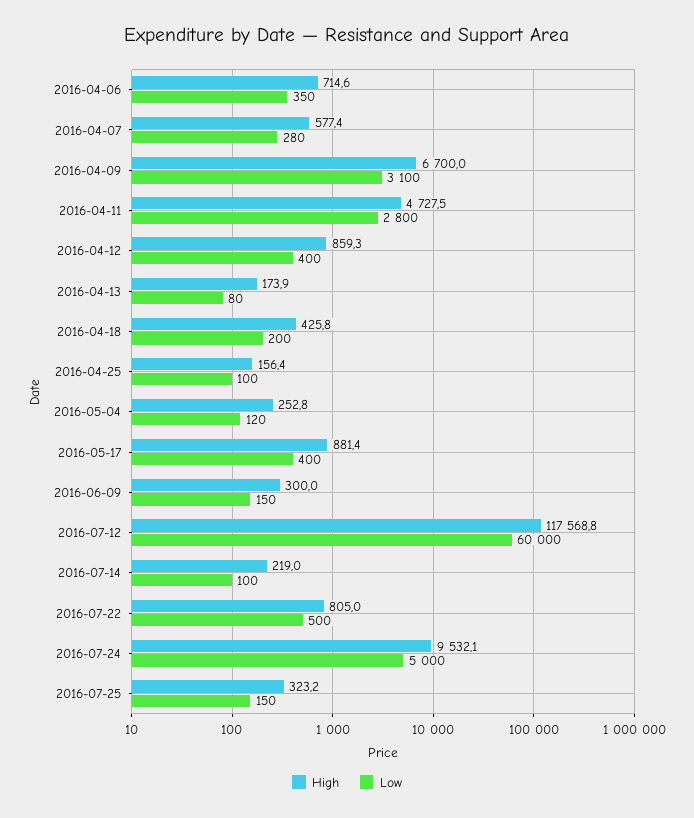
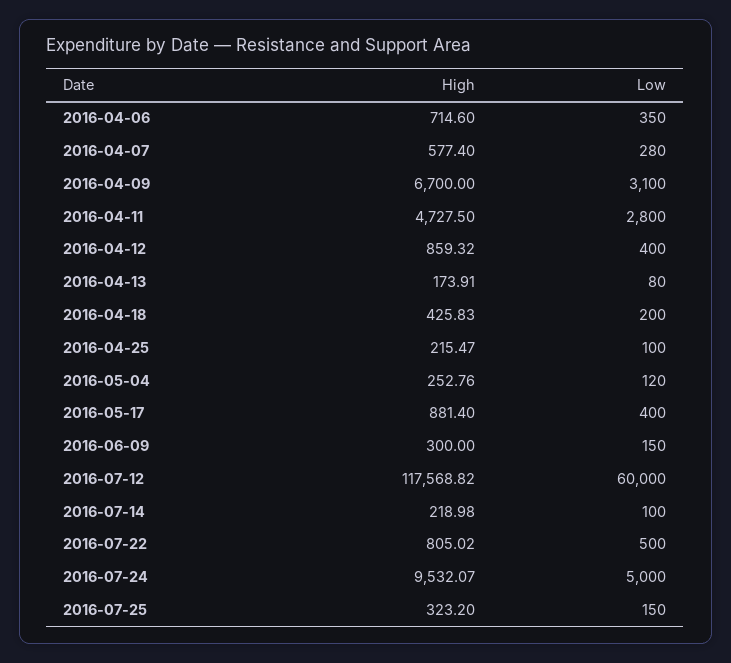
High, 2016-04-25: 156.4 -> 215.47

